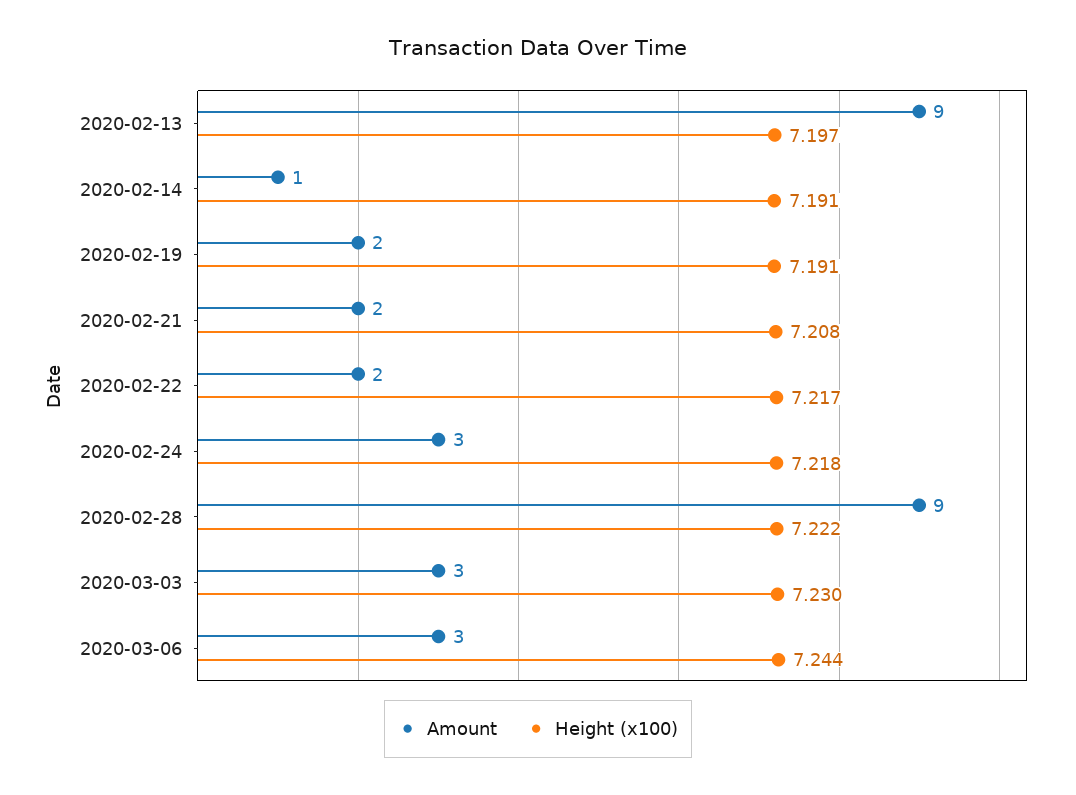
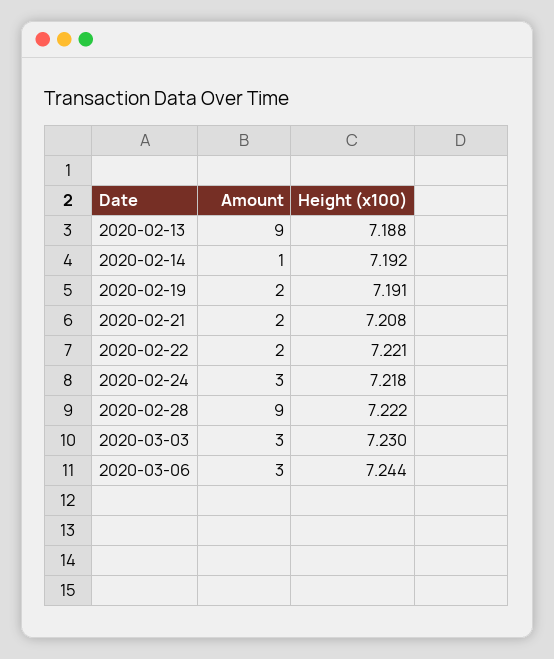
Height (x100), 2020-02-13: 7.197 -> 7.188
Height (x100), 2020-02-14: 7.191 -> 7.192
Height (x100), 2020-02-22: 7.217 -> 7.221

